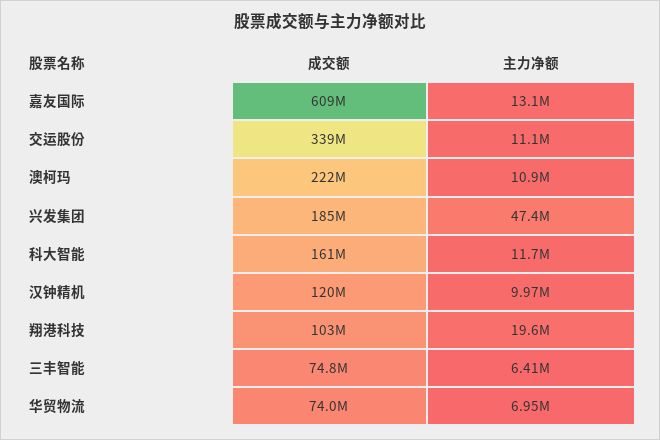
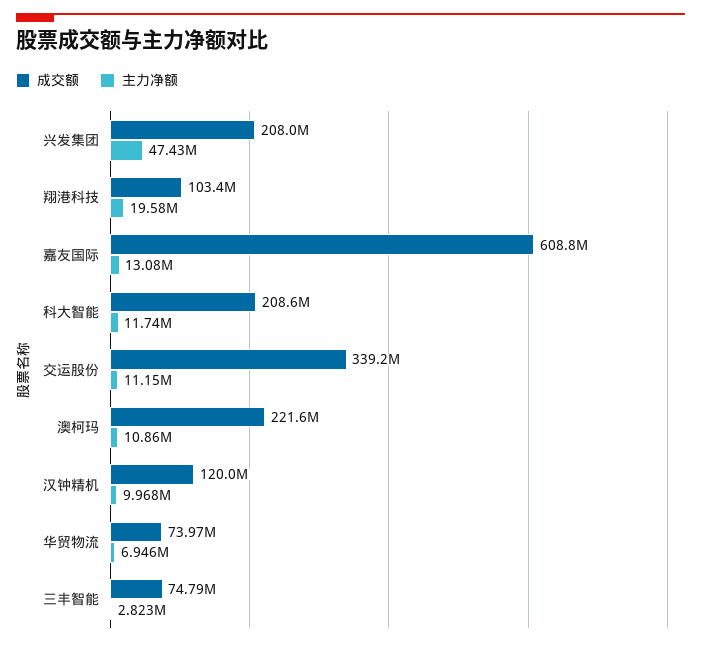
成交额, 兴发集团: 185000000 -> 208000000
成交额, 科大智能: 161000000 -> 208600000
主力净额, 三丰智能: 6410000 -> 2823000

